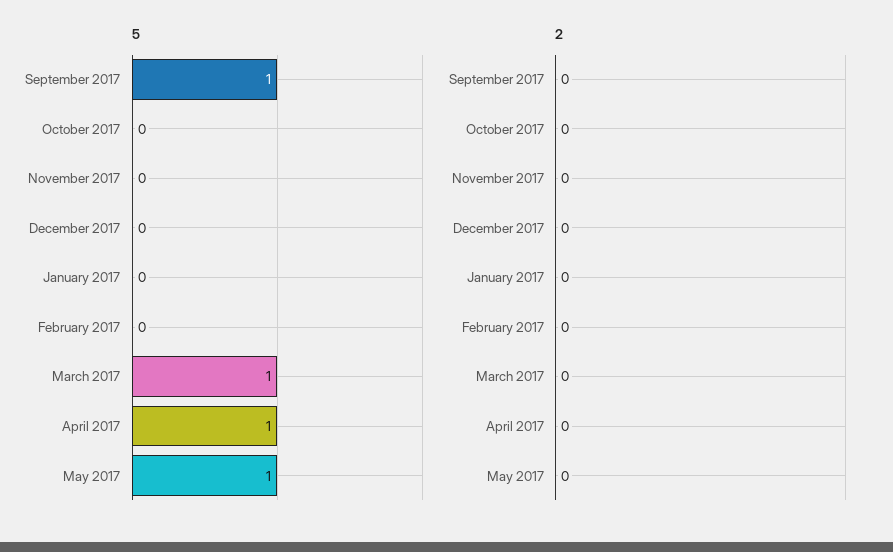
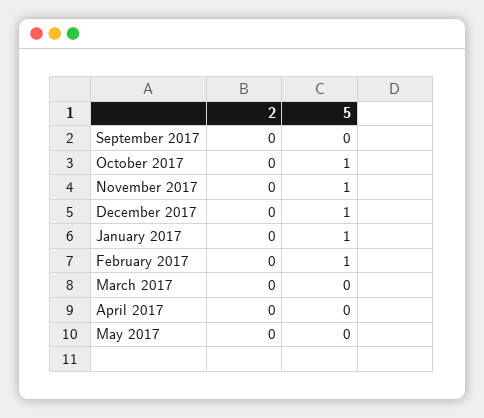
5, September 2017: 1 -> 0
5, October 2017: 0 -> 1
5, November 2017: 0 -> 1
5, December 2017: 0 -> 1
5, January 2017: 0 -> 1
5, February 2017: 0 -> 1
5, March 2017: 1 -> 0
5, April 2017: 1 -> 0
5, May 2017: 1 -> 0

